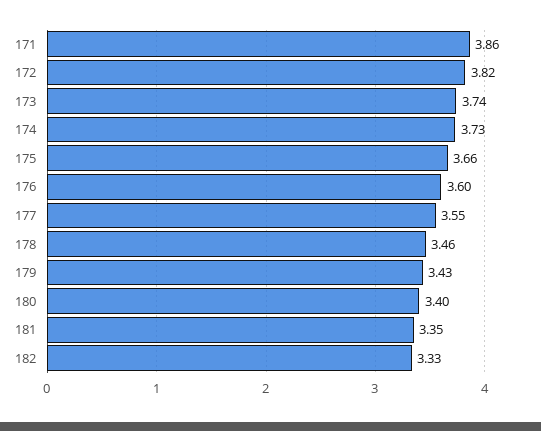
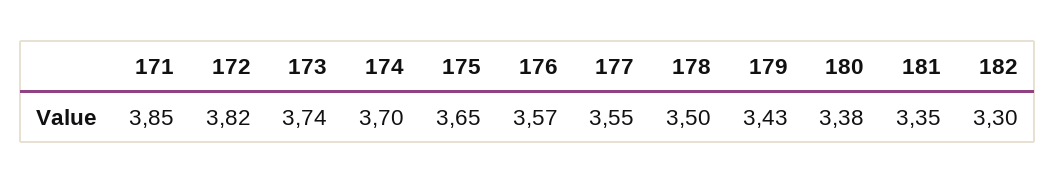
171: 3.86 -> 3.85
174: 3.73 -> 3.7
175: 3.66 -> 3.65
176: 3.6 -> 3.57
178: 3.46 -> 3.5
180: 3.4 -> 3.38
182: 3.33 -> 3.3

